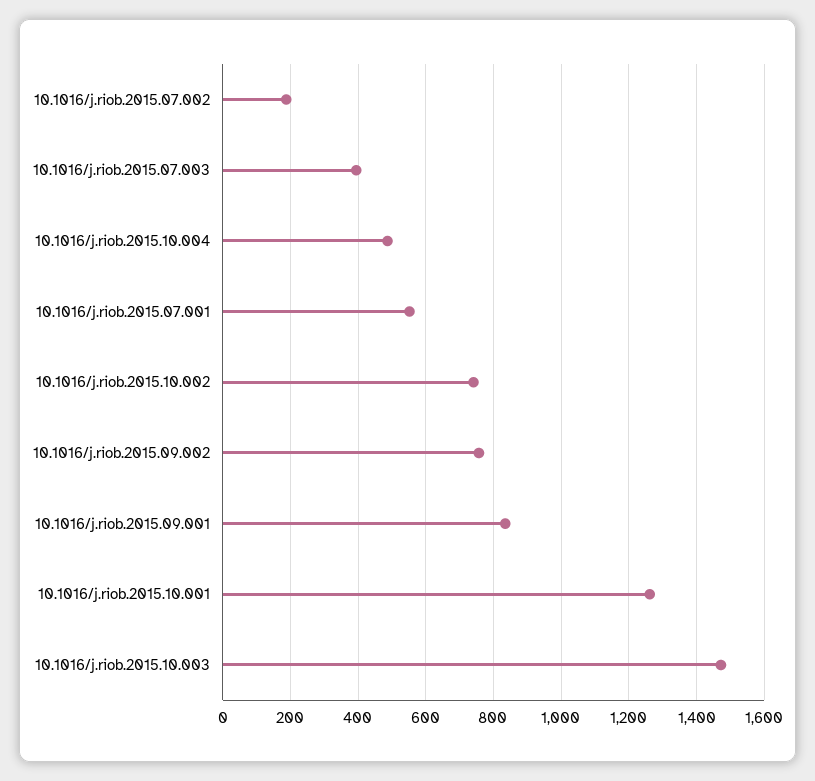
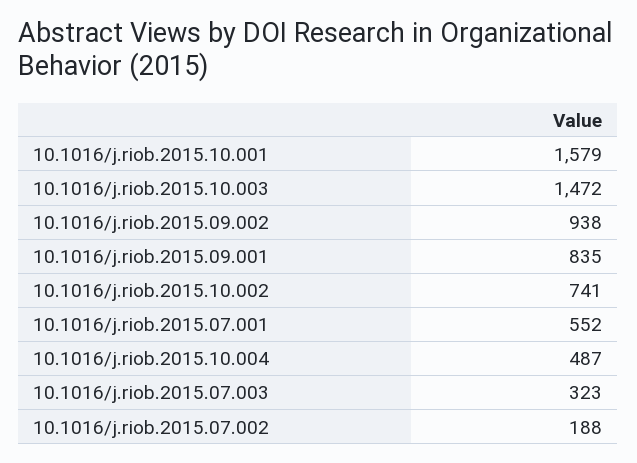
10.1016/j.riob.2015.07.003: 400 -> 323
10.1016/j.riob.2015.09.002: 760 -> 938
10.1016/j.riob.2015.10.001: 1260 -> 1579

